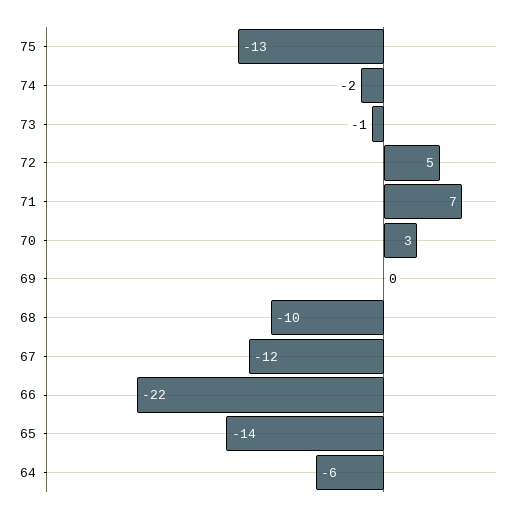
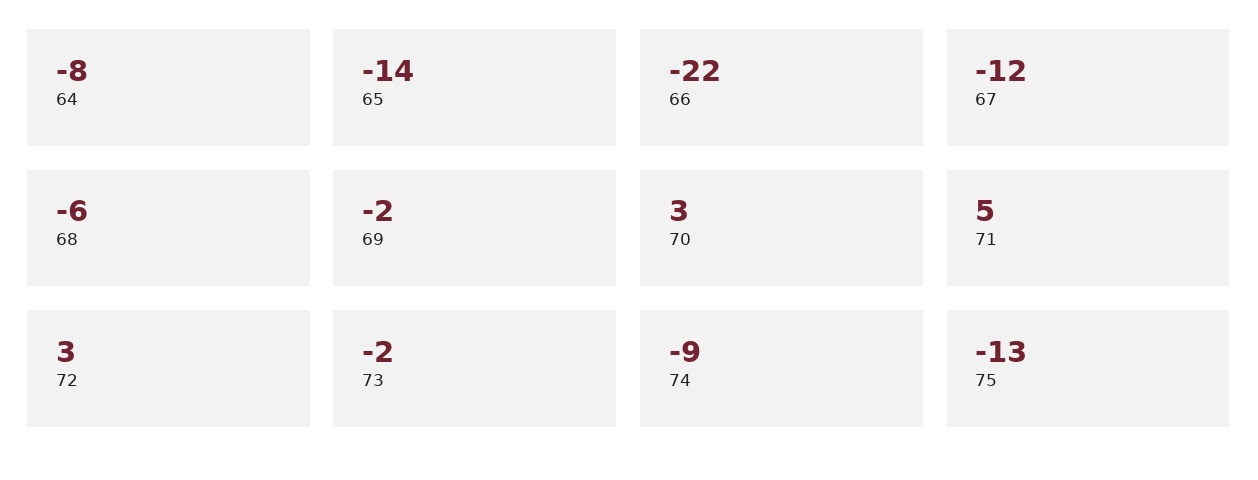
74: -2 -> -9
73: -1 -> -2
72: 5 -> 3
71: 7 -> 5
69: 0 -> -2
68: -10 -> -6
64: -6 -> -8

